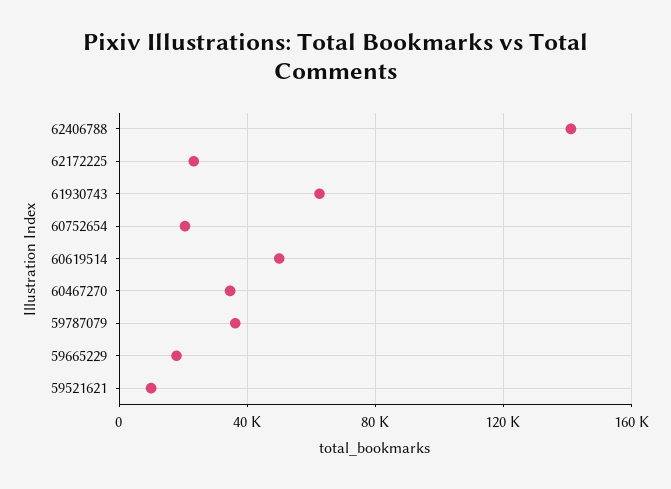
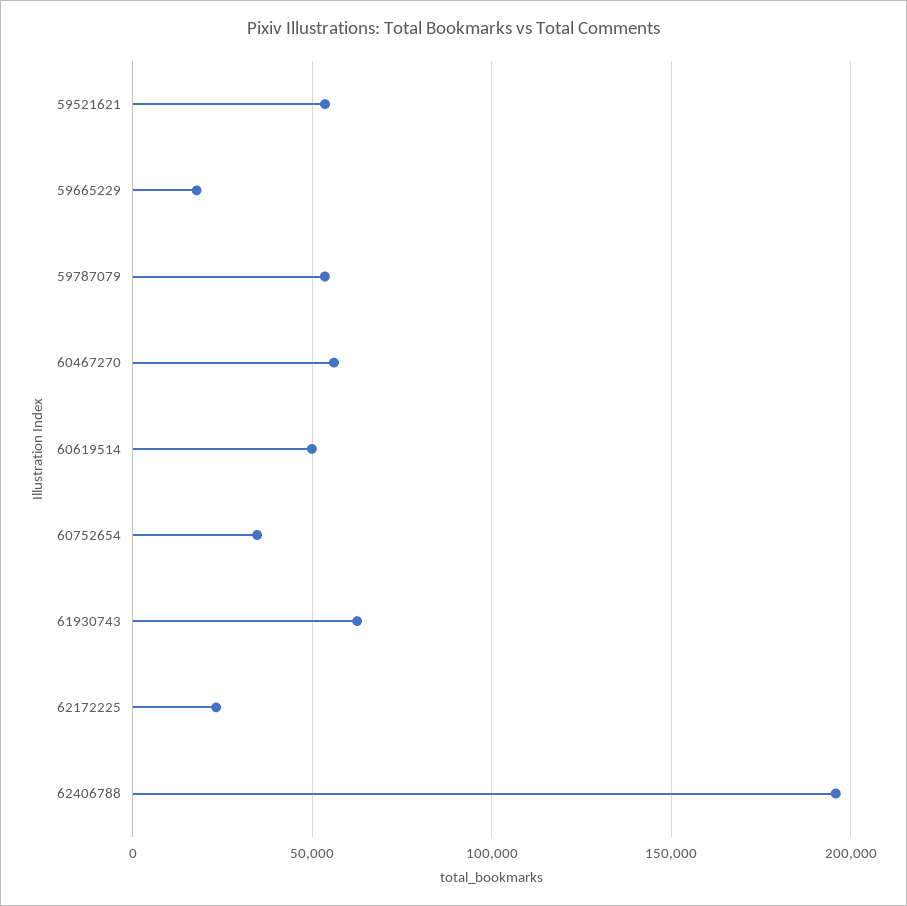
62406788: 140000 -> 195000
60752654: 20000 -> 35000
60467270: 35000 -> 55000
59787079: 35000 -> 55000
59521621: 10000 -> 55000

